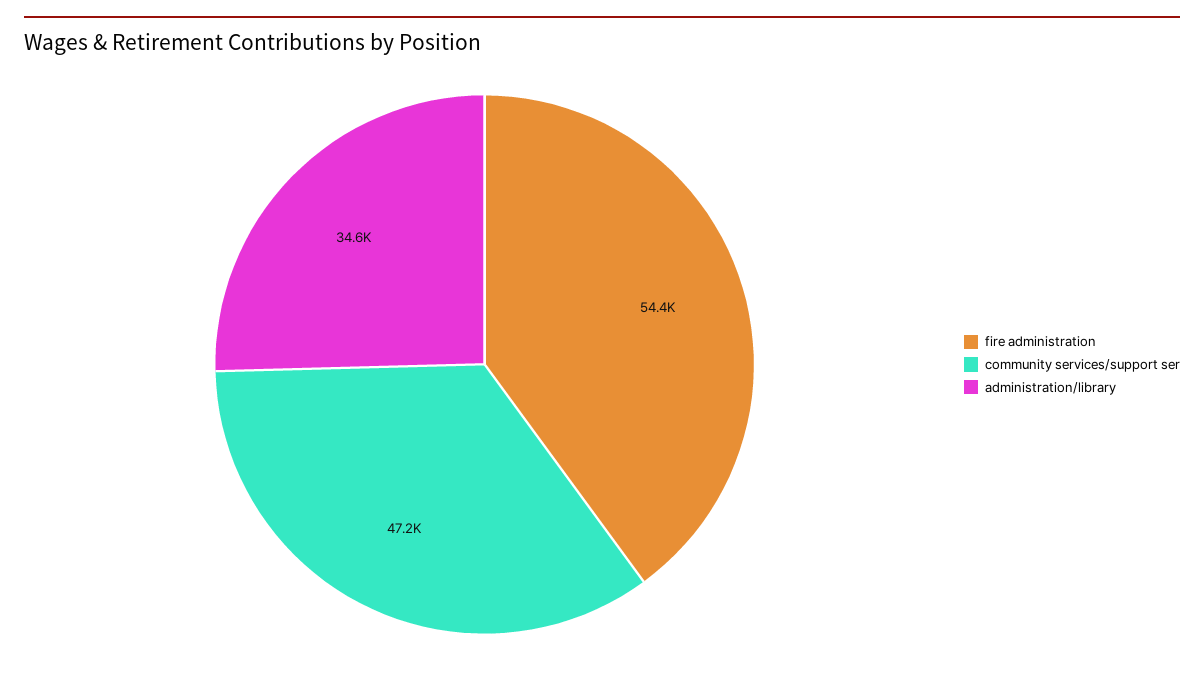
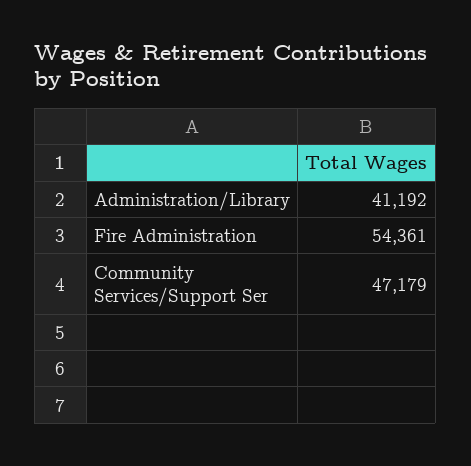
administration/library: 34600 -> 41192

